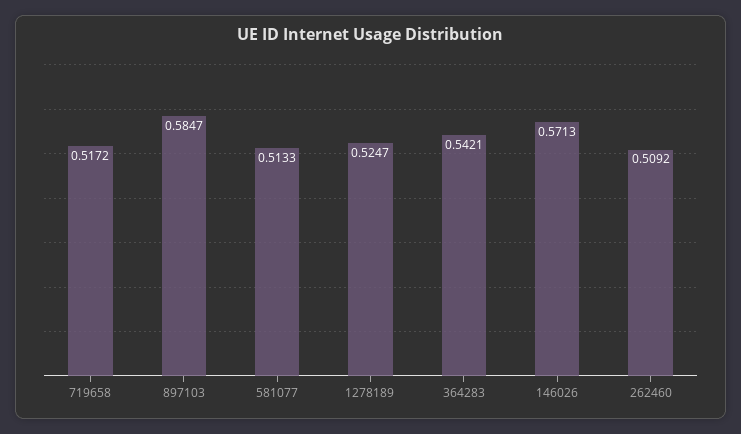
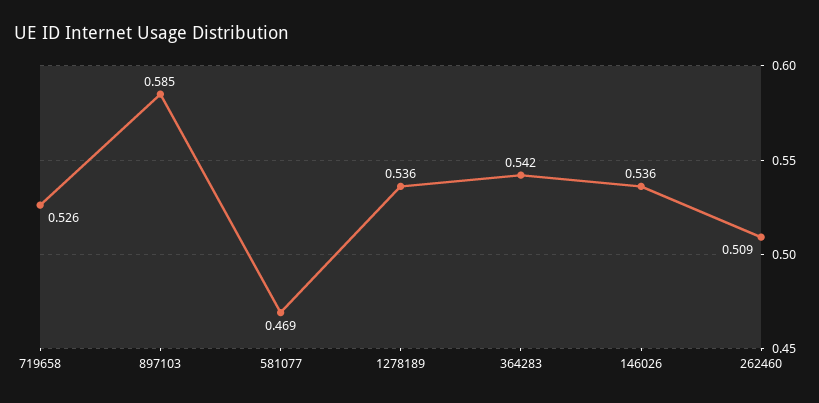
719658: 0.5172 -> 0.526
581077: 0.5133 -> 0.469
1278189: 0.5247 -> 0.536
146026: 0.5713 -> 0.536

